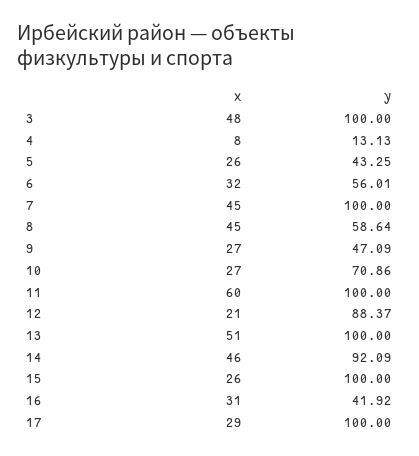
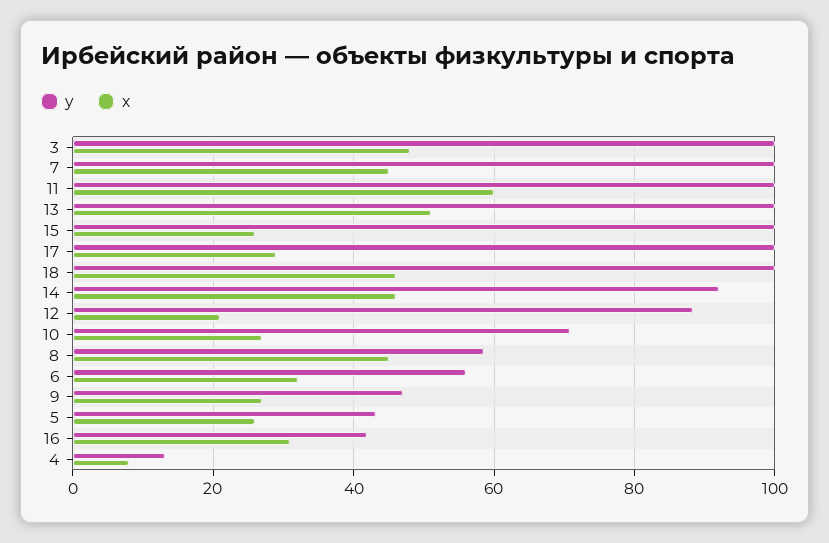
y, 18: none -> 100
x, 18: none -> 46

